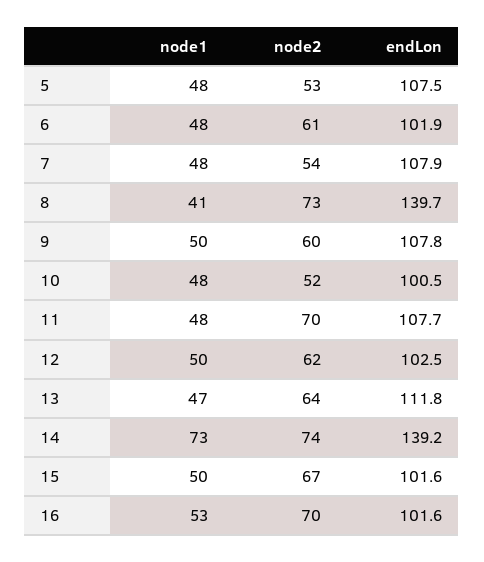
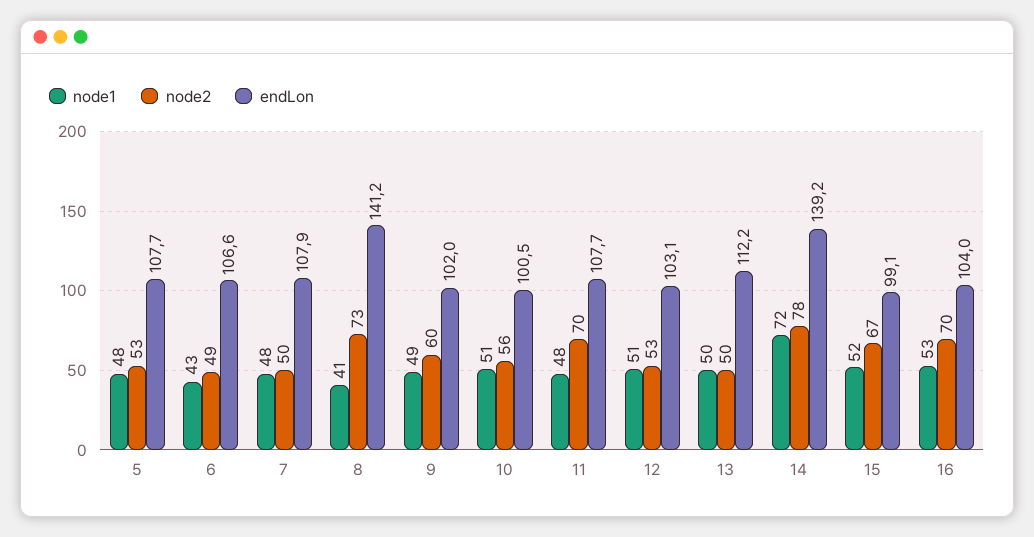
endLon, 5: 107.5 -> 107.7
node1, 6: 48 -> 43
node2, 6: 61 -> 49
endLon, 6: 101.9 -> 106.6
node2, 7: 54 -> 50
endLon, 8: 139.7 -> 141.2
node1, 9: 50 -> 49
endLon, 9: 107.8 -> 102
node1, 10: 48 -> 51
node2, 10: 52 -> 56
node1, 12: 50 -> 51
node2, 12: 62 -> 53
endLon, 12: 102.5 -> 103.1
node1, 13: 47 -> 50
node2, 13: 64 -> 50
endLon, 13: 111.8 -> 112.2
node1, 14: 73 -> 72
node2, 14: 74 -> 78
node1, 15: 50 -> 52
endLon, 15: 101.6 -> 99.1
endLon, 16: 101.6 -> 104

